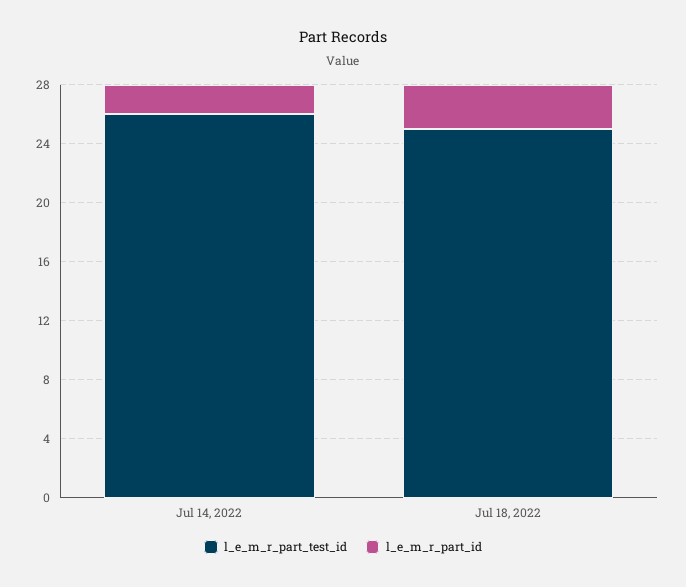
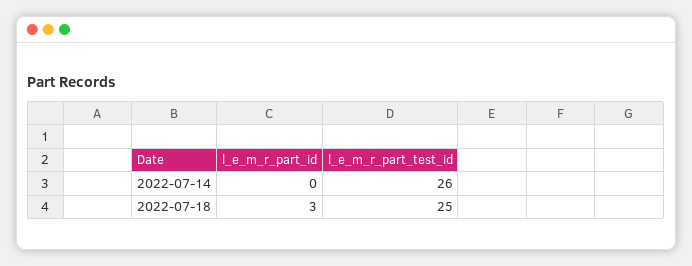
l_e_m_r_part_id, Jul 14, 2022: 2 -> 0

